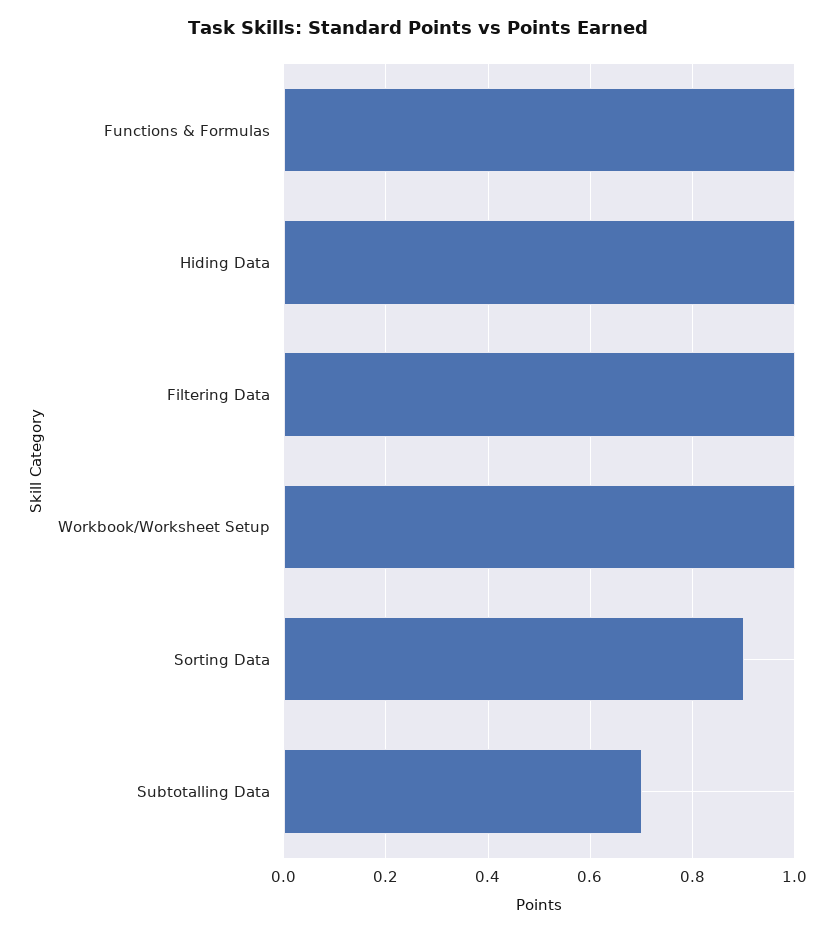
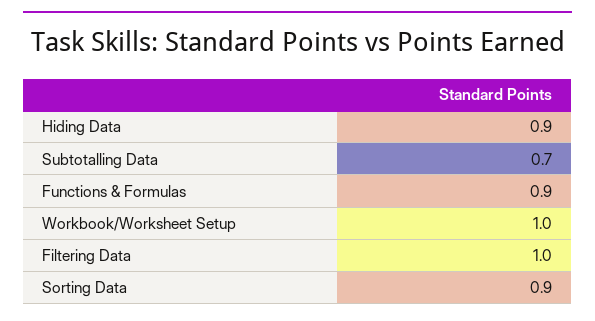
Functions & Formulas: 1 -> 0.9
Hiding Data: 1 -> 0.9

